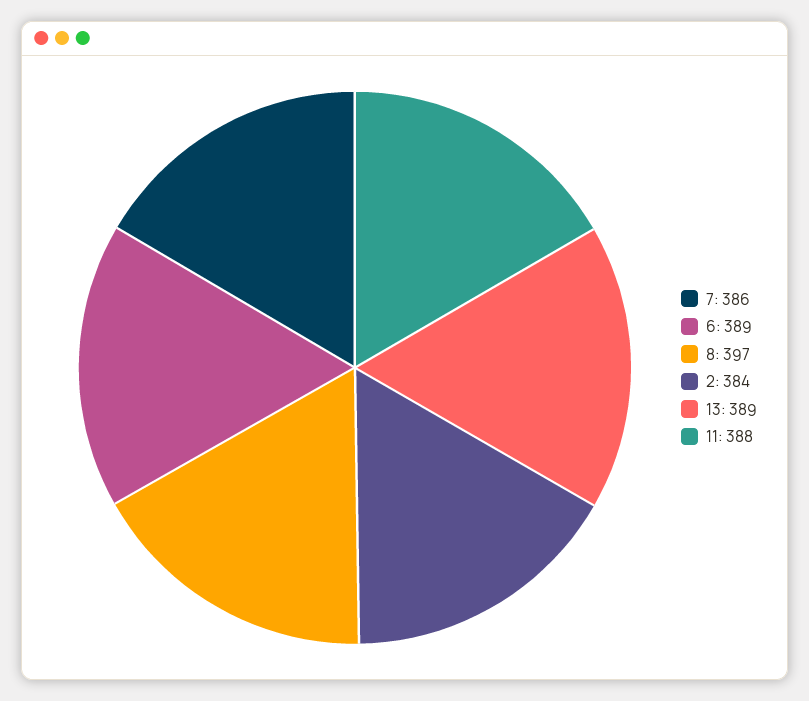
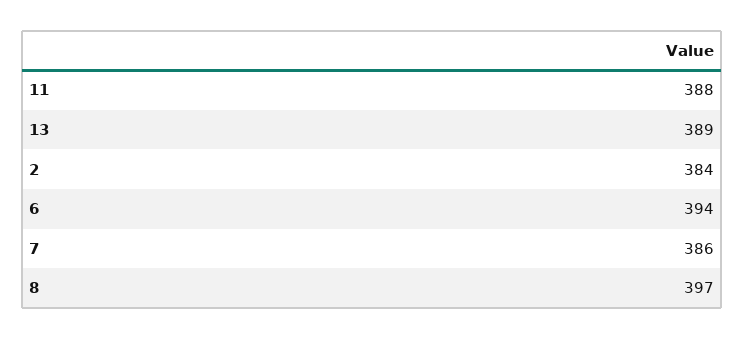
6: 389 -> 394

